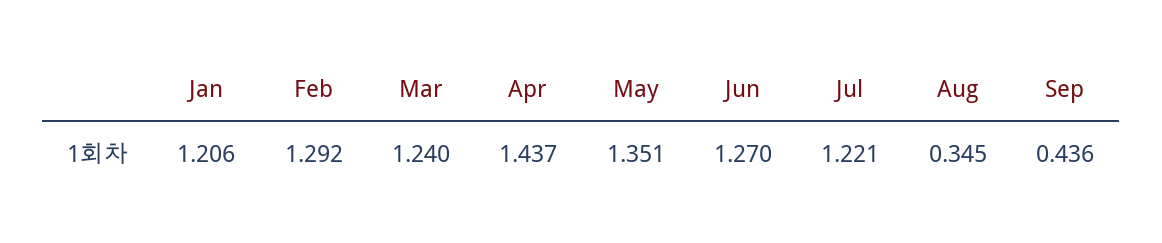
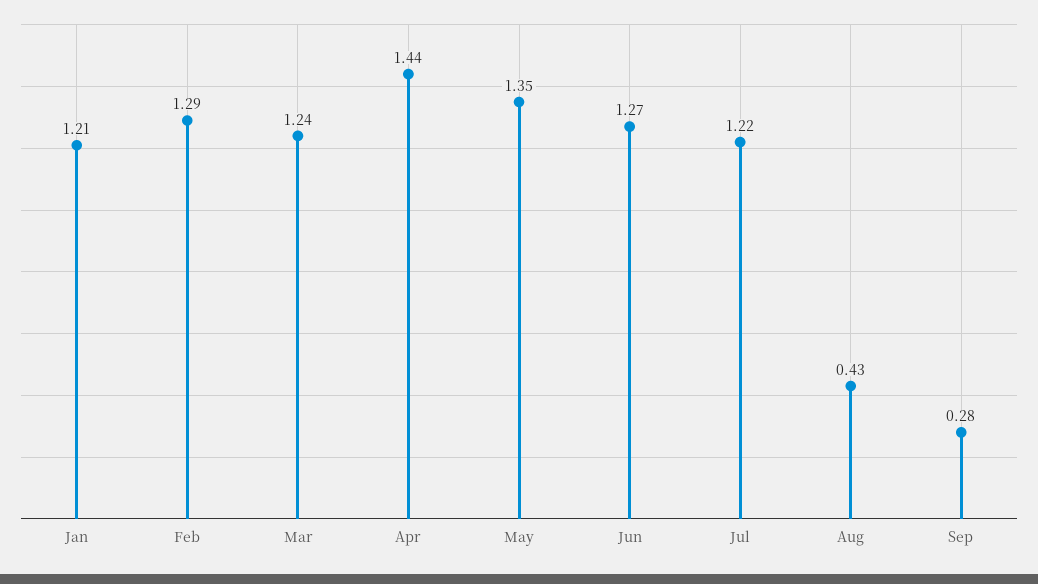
Aug: 0.345 -> 0.43
Sep: 0.436 -> 0.28

